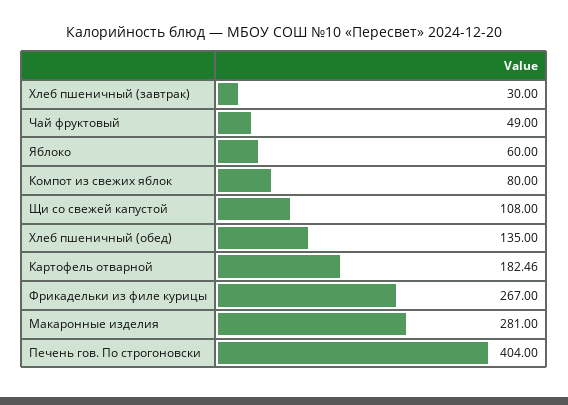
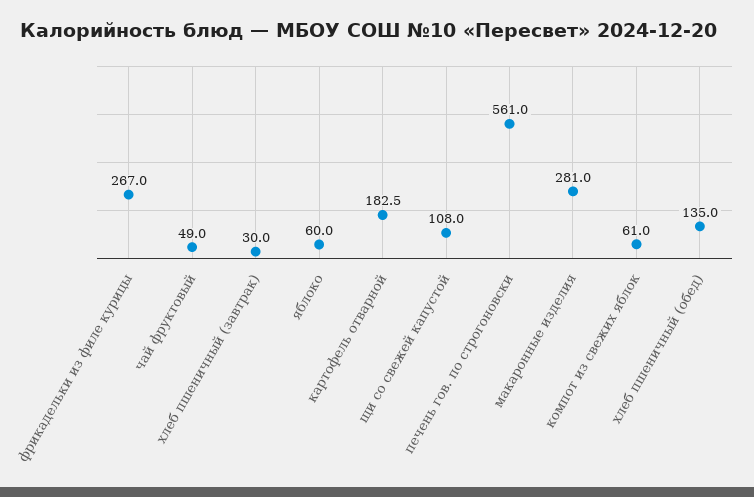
Компот из свежих яблок: 80 -> 61
Печень гов. По строгоновски: 404 -> 561

